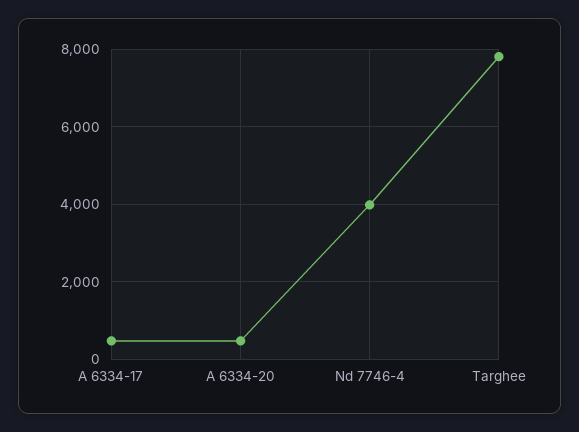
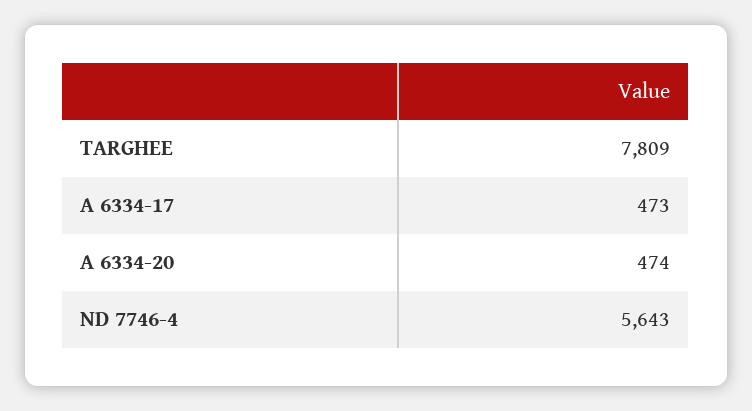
Nd 7746-4: 4000 -> 5643

